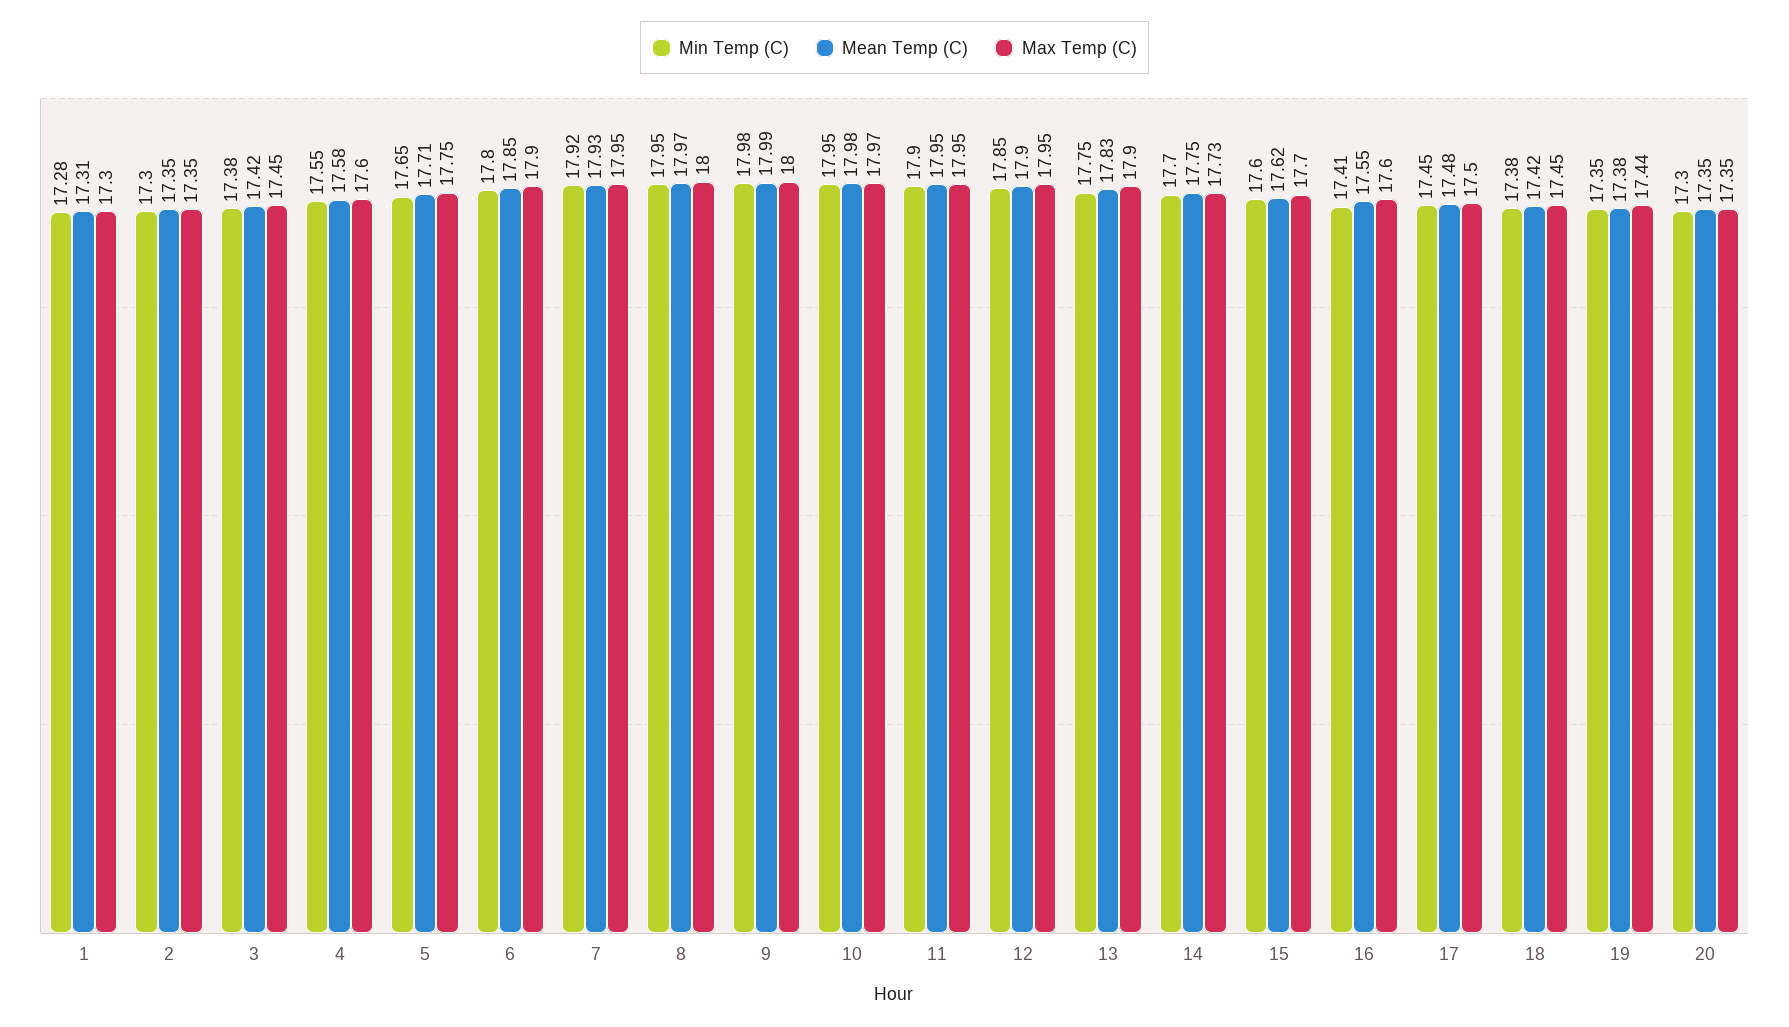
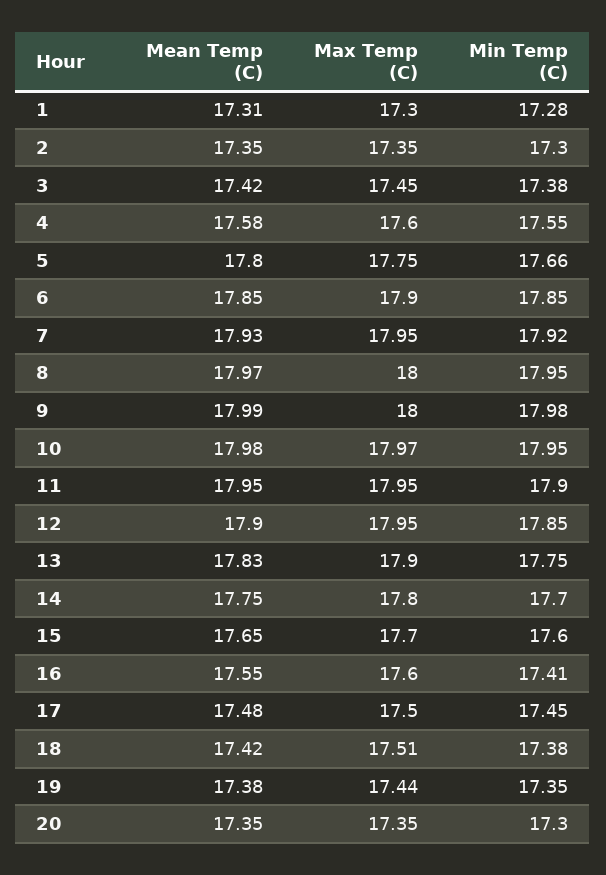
Min Temp (C), 5: 17.65 -> 17.66
Mean Temp (C), 5: 17.71 -> 17.8
Min Temp (C), 6: 17.8 -> 17.85
Max Temp (C), 14: 17.73 -> 17.8
Mean Temp (C), 15: 17.62 -> 17.65
Max Temp (C), 18: 17.45 -> 17.51

